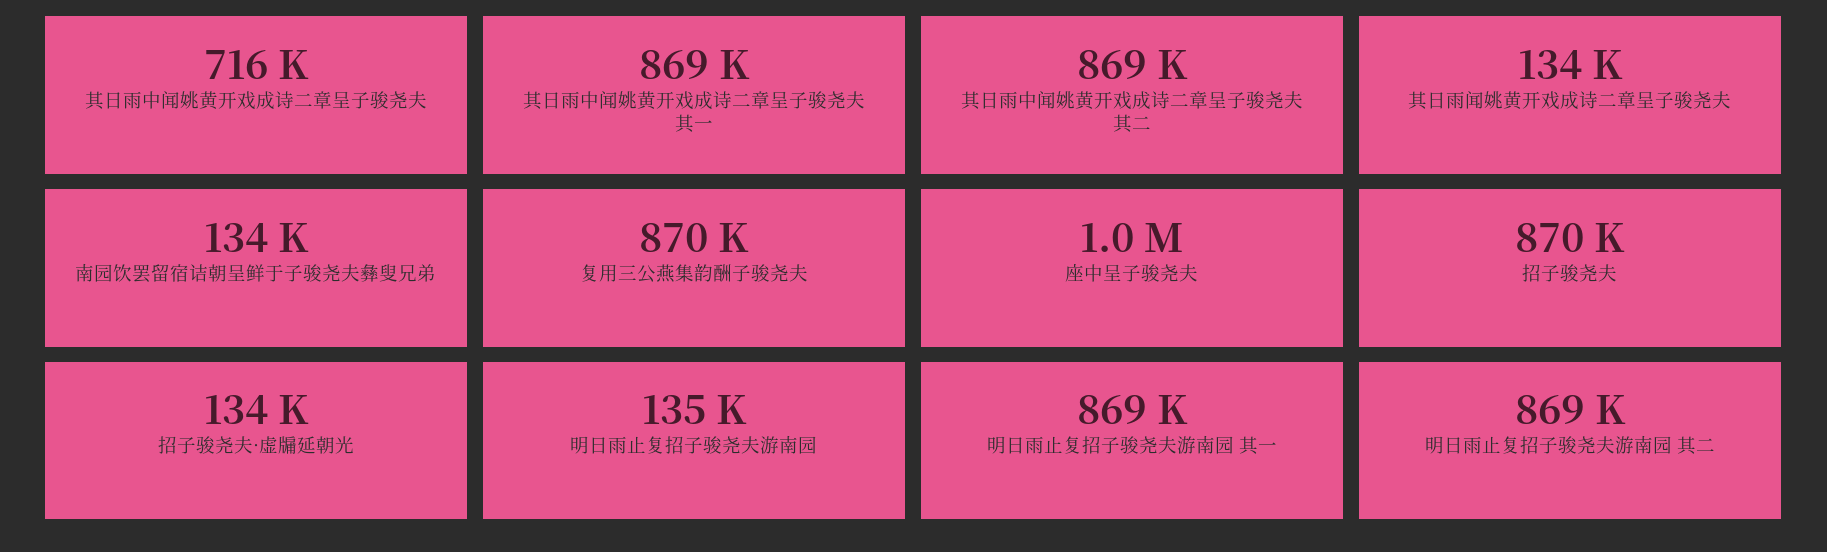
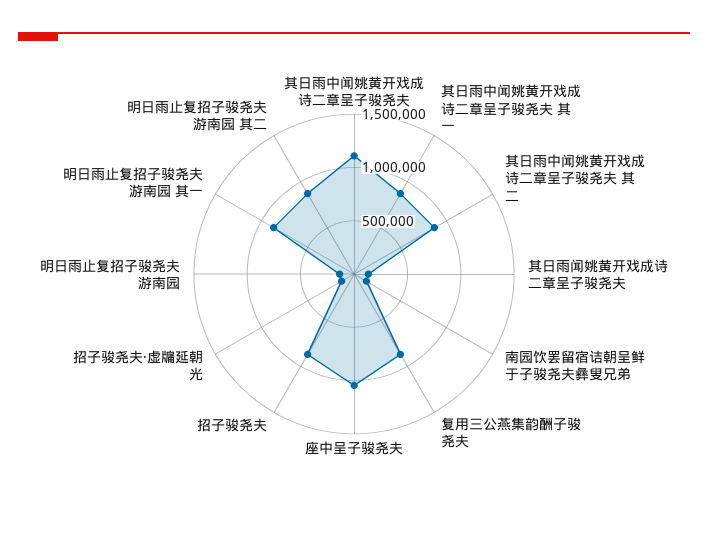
其日雨中闻姚黄开戏成诗二章呈子骏尧夫: 716000 -> 1100000

